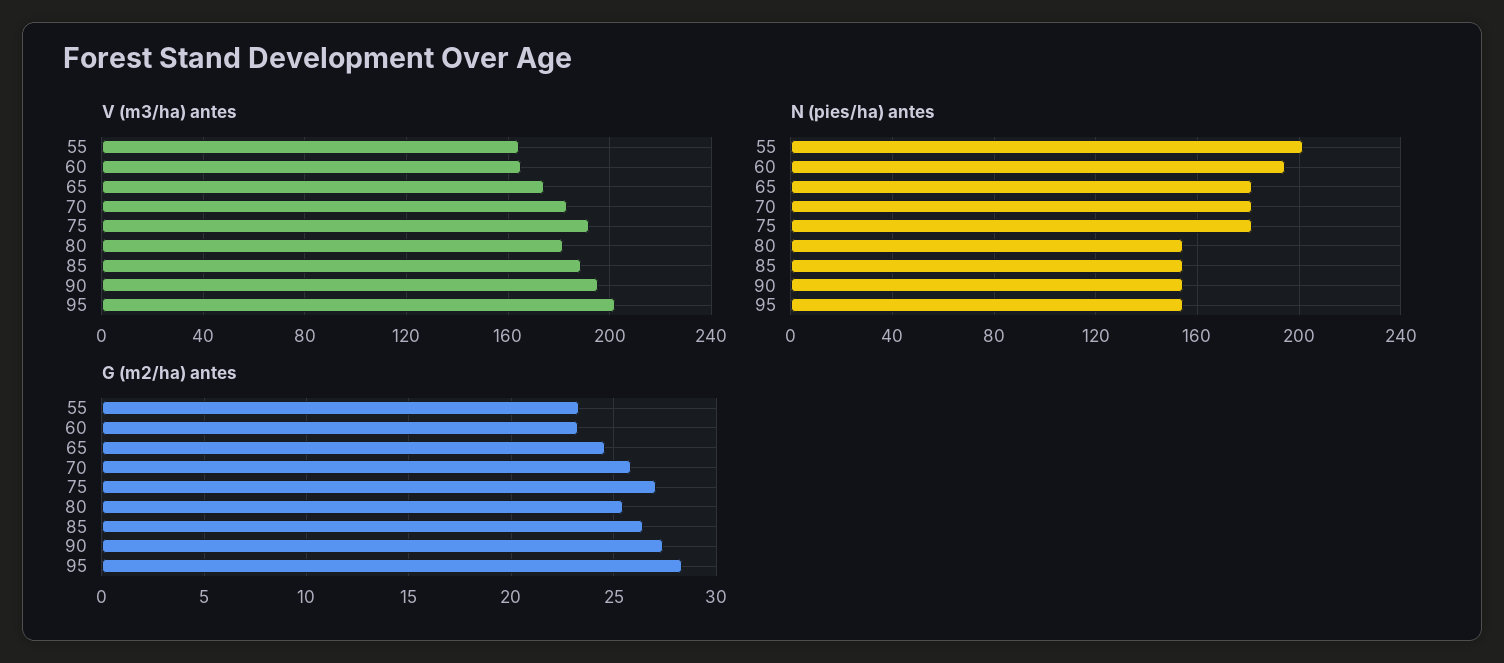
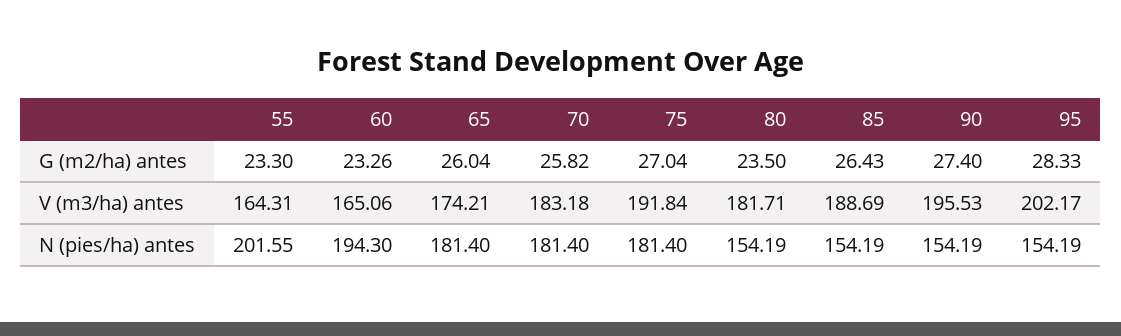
G (m2/ha) antes, 65: 24.5 -> 26.04
G (m2/ha) antes, 80: 25.5 -> 23.5

